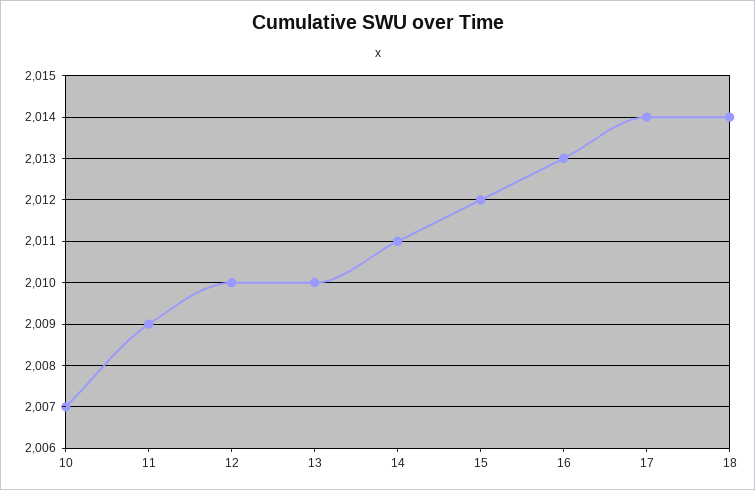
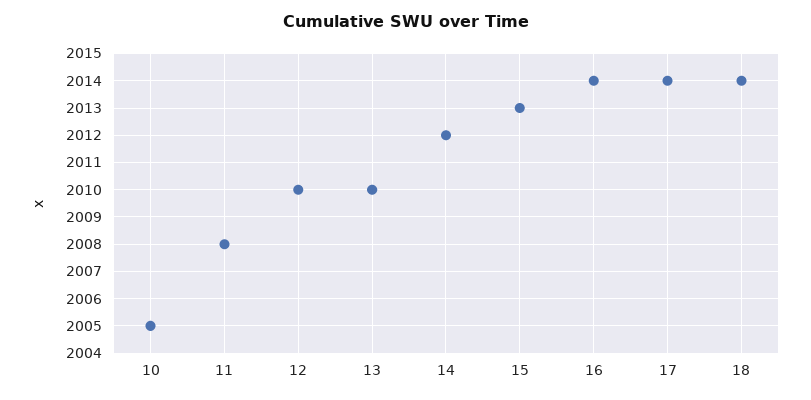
10: 2007 -> 2005
11: 2009 -> 2008
14: 2011 -> 2012
15: 2012 -> 2013
16: 2013 -> 2014

